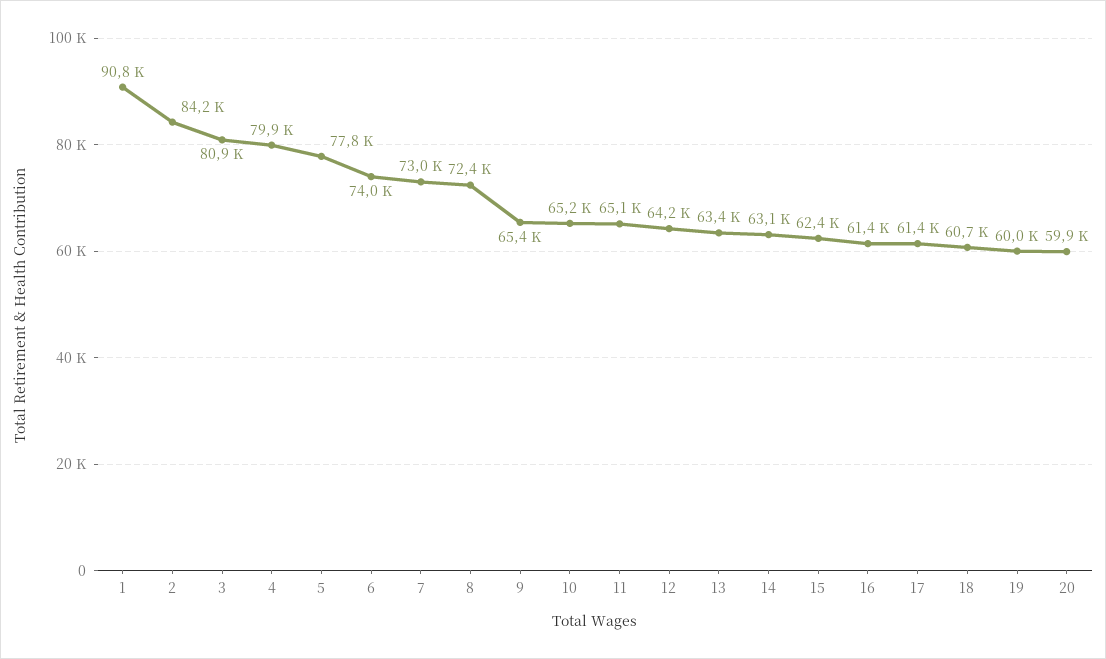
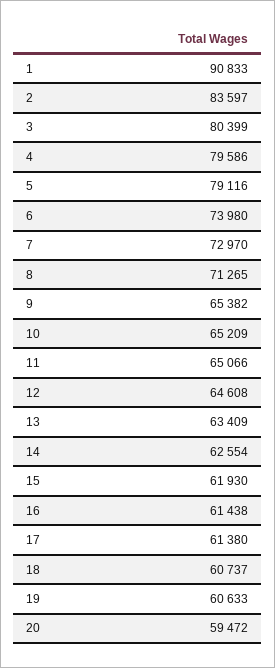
2: 84200 -> 83597
3: 80900 -> 80399
4: 79900 -> 79586
5: 77800 -> 79116
8: 72400 -> 71265
12: 64200 -> 64608
14: 63100 -> 62554
15: 62400 -> 61930
19: 60000 -> 60633
20: 59900 -> 59472

